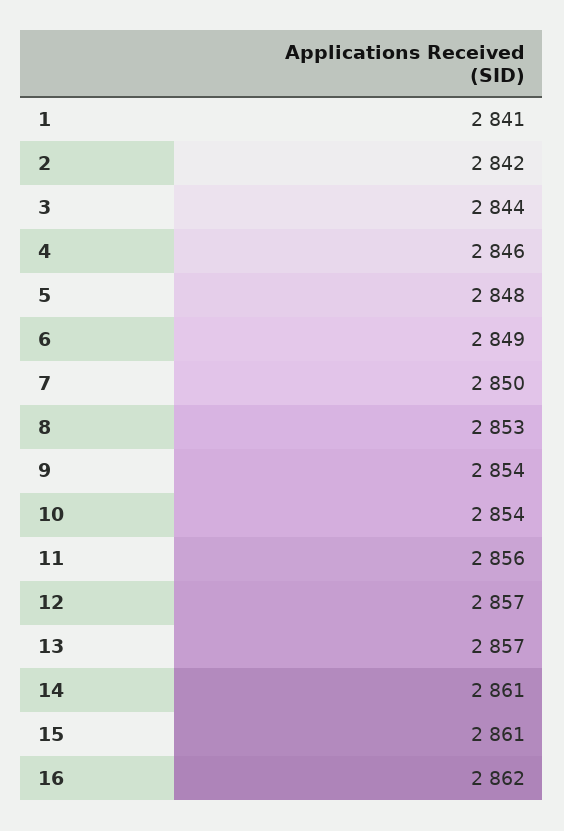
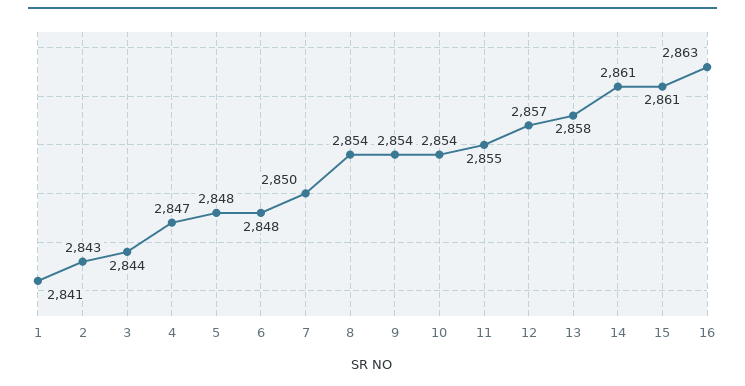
2: 2842 -> 2843
4: 2846 -> 2847
6: 2849 -> 2848
8: 2853 -> 2854
11: 2856 -> 2855
13: 2857 -> 2858
16: 2862 -> 2863

